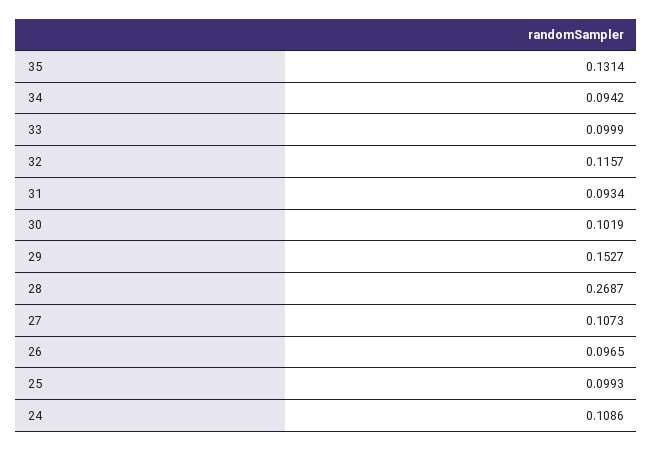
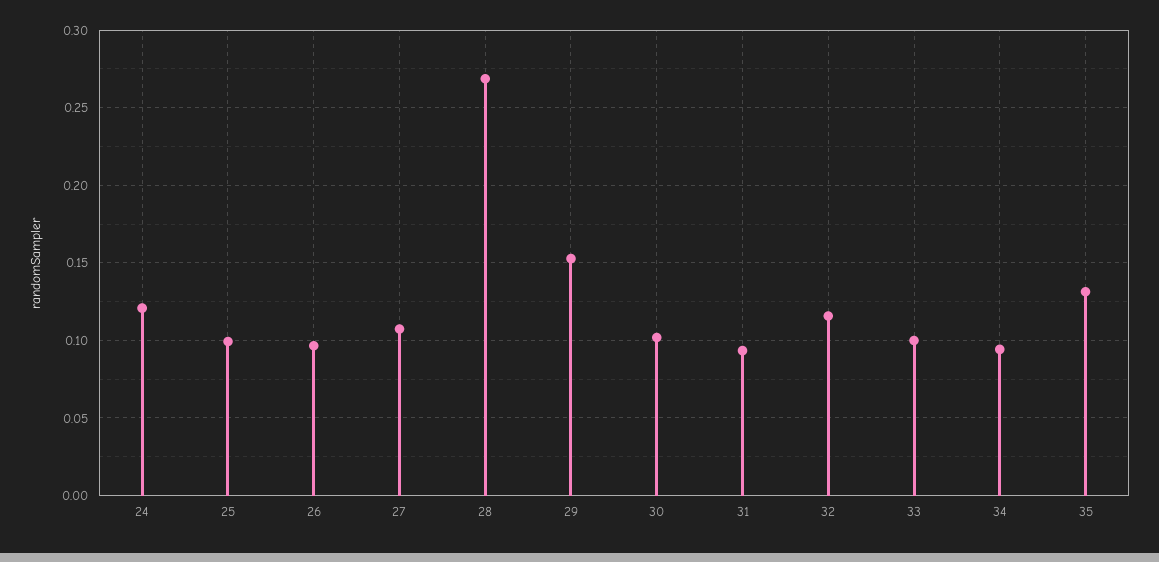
24: 0.1086 -> 0.12

